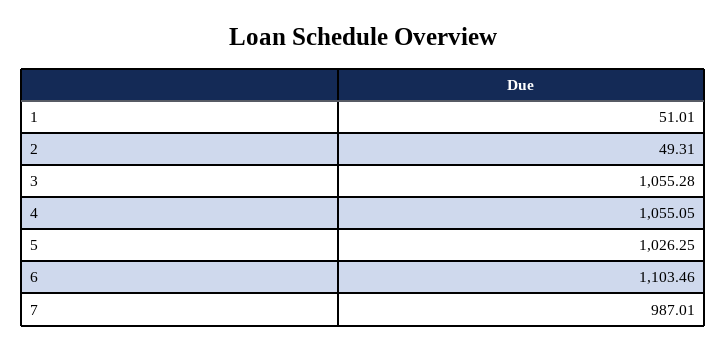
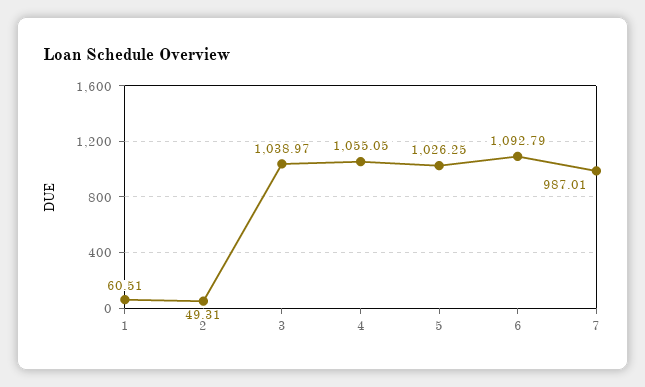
1: 51.01 -> 60.51
3: 1055.28 -> 1038.97
6: 1103.46 -> 1092.79

